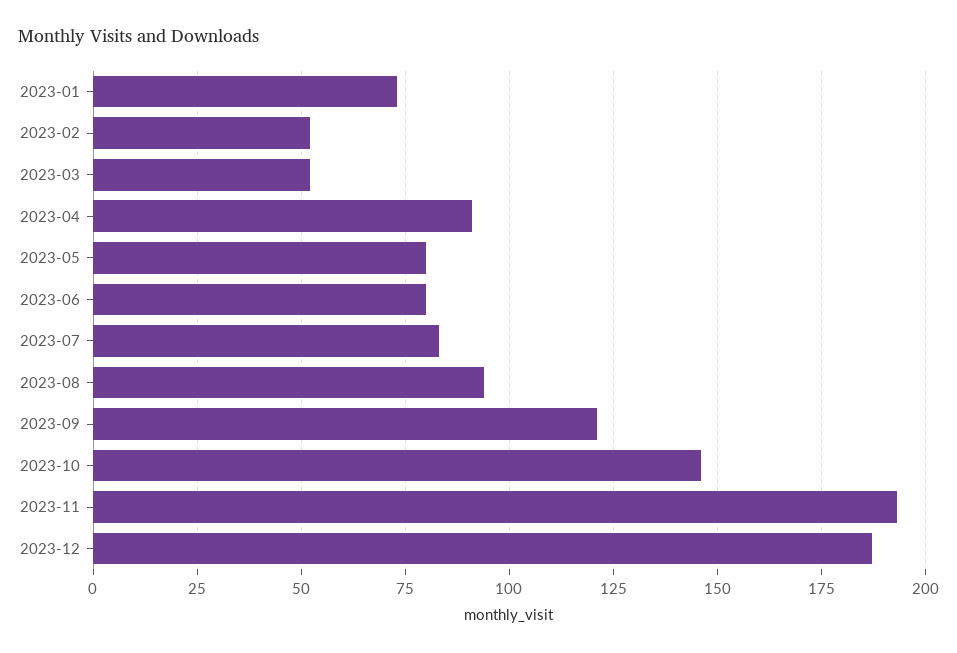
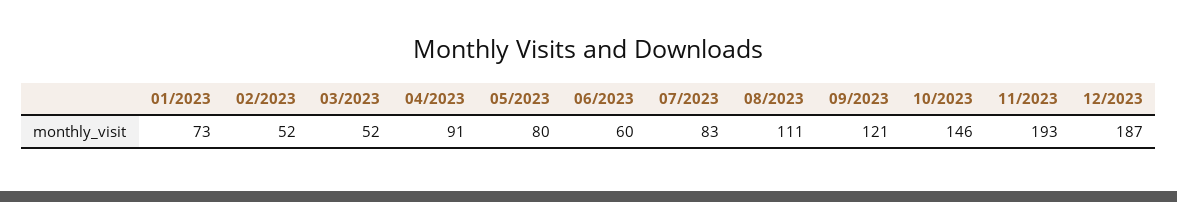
2023-06: 80 -> 60
2023-08: 95 -> 111

